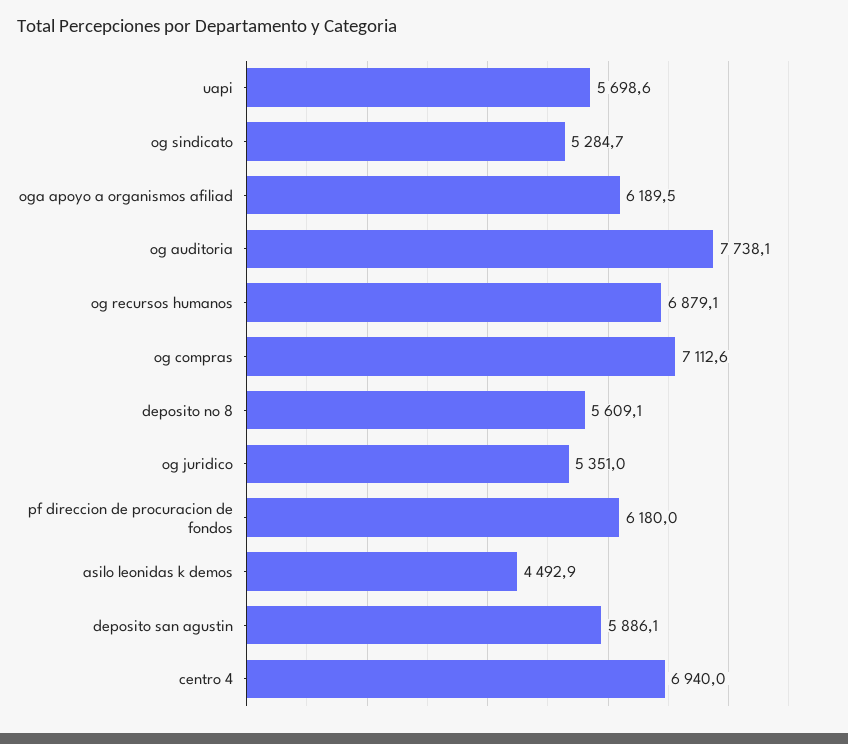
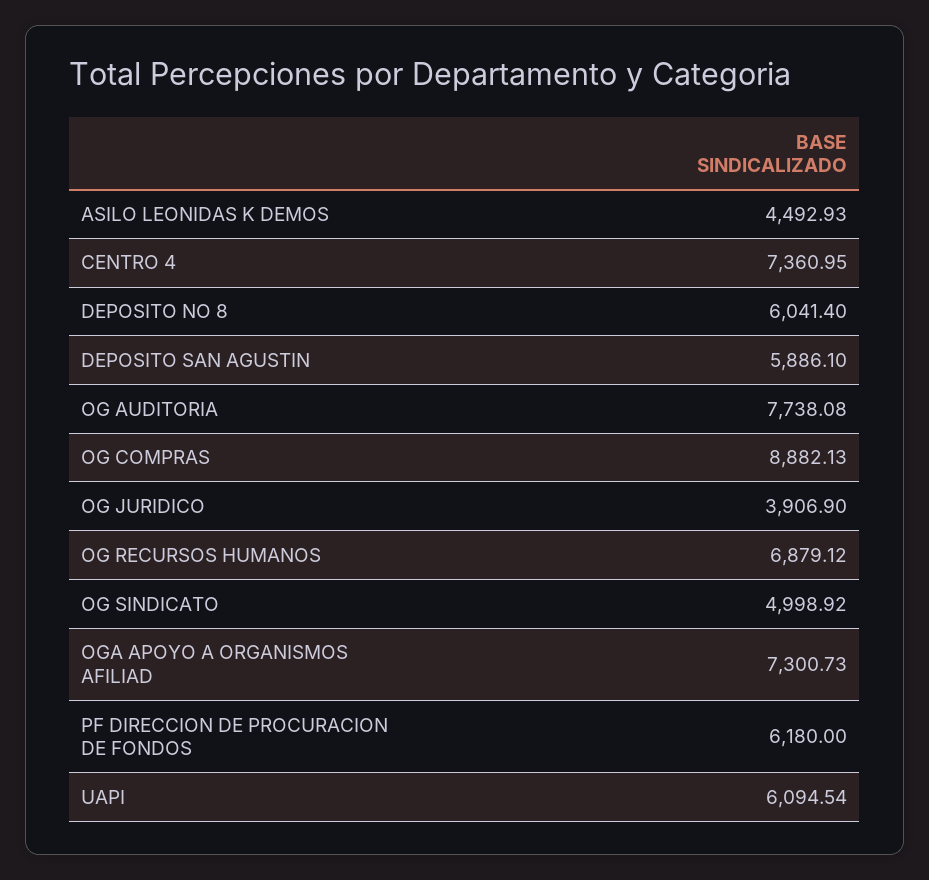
uapi: 5698.6 -> 6094.54
og sindicato: 5284.7 -> 4998.92
oga apoyo a organismos afiliad: 6189.5 -> 7300.73
og compras: 7112.6 -> 8882.13
deposito no 8: 5609.1 -> 6041.4
og juridico: 5351 -> 3906.9
centro 4: 6940 -> 7360.95

